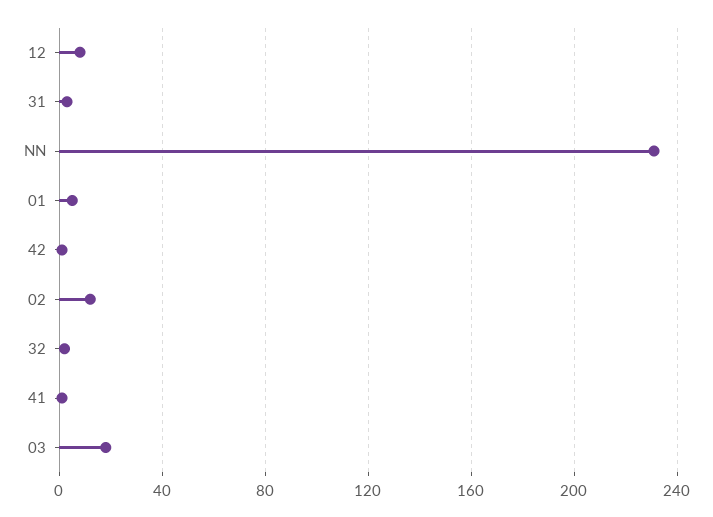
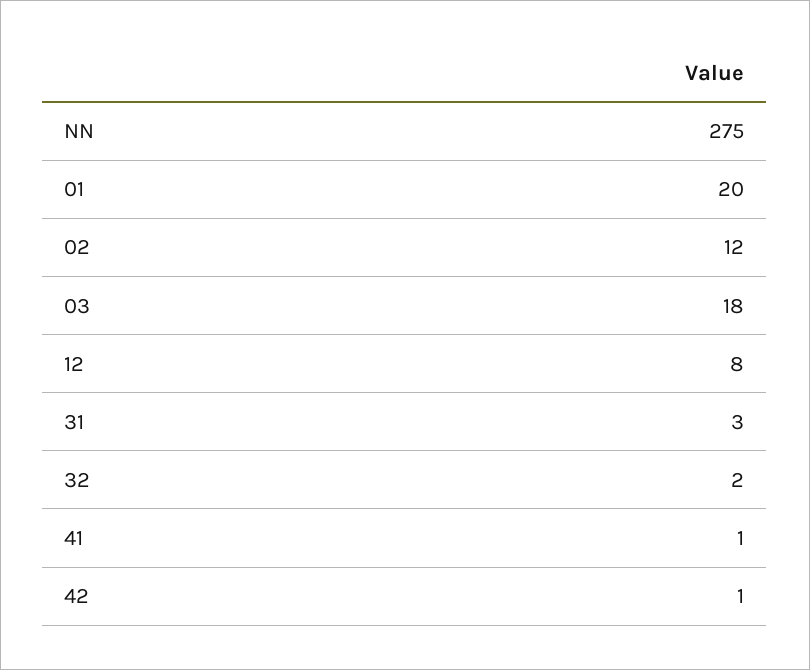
NN: 230 -> 275
01: 5 -> 20

